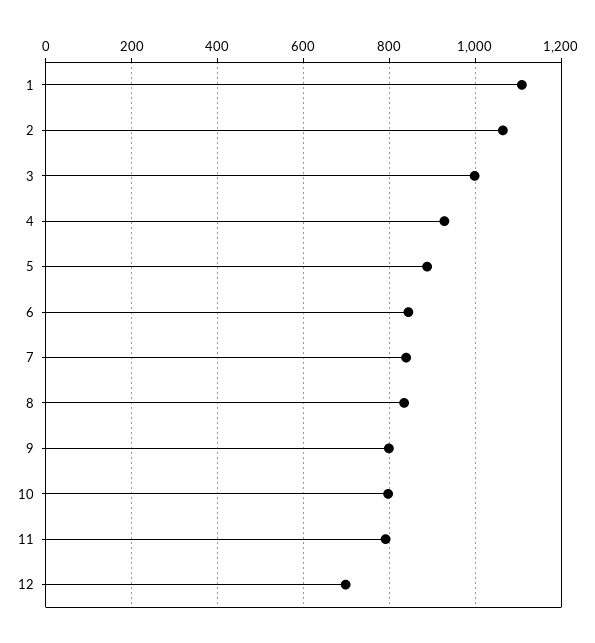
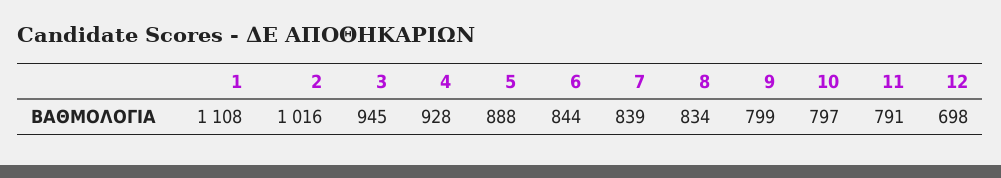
2: 1060 -> 1016
3: 1000 -> 945

